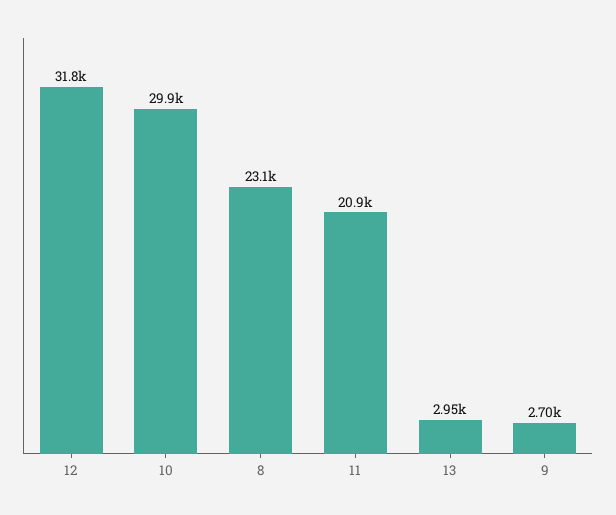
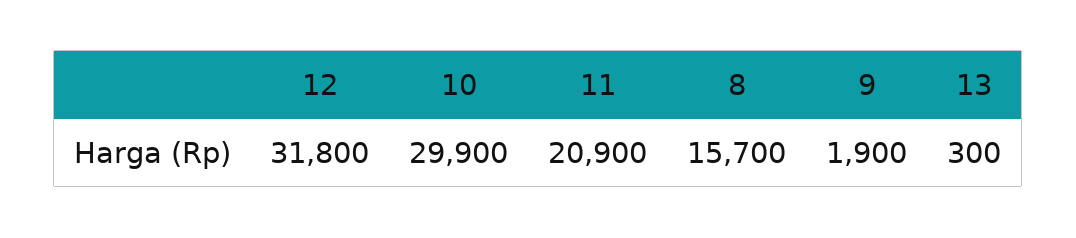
8: 23100 -> 15700
13: 2950 -> 300
9: 2700 -> 1900

